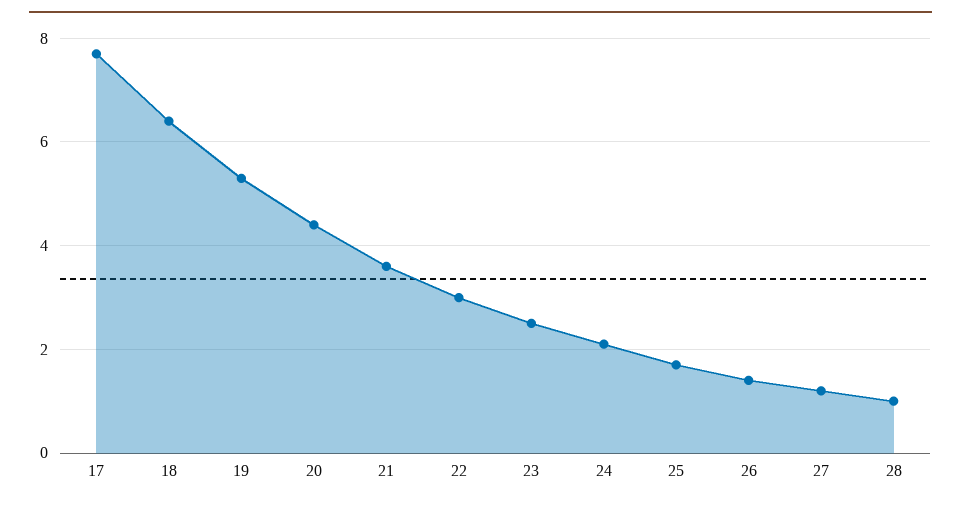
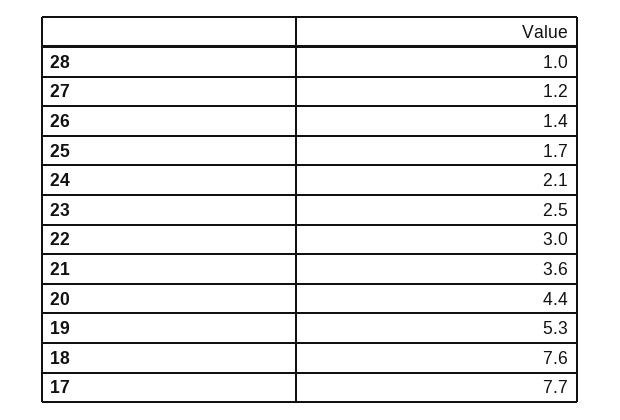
18: 6.5 -> 7.6

